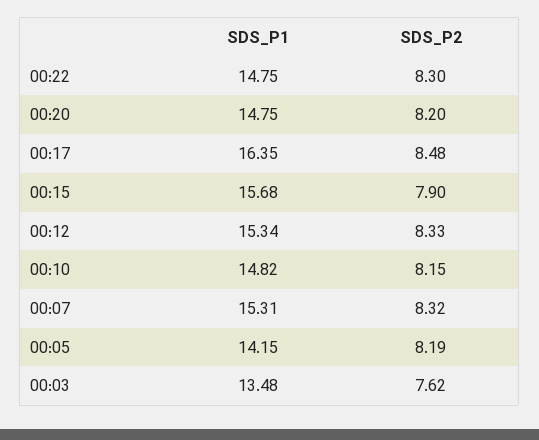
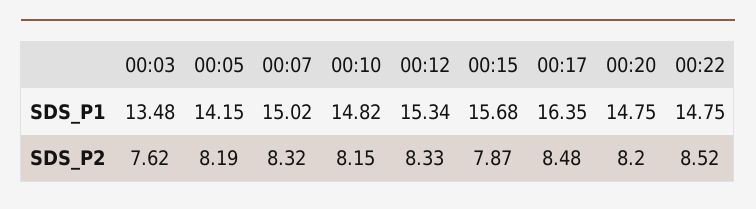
SDS_P2, 00:22: 8.3 -> 8.52
SDS_P2, 00:15: 7.9 -> 7.87
SDS_P1, 00:07: 15.31 -> 15.02

